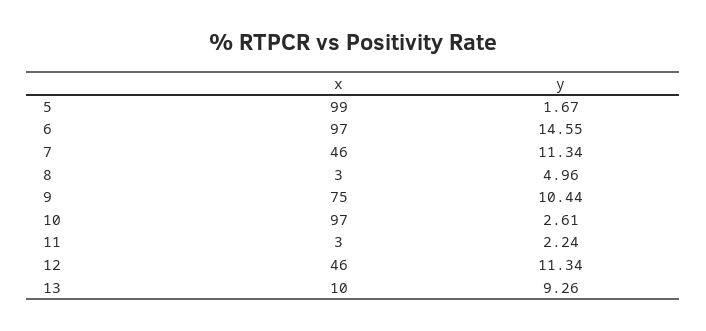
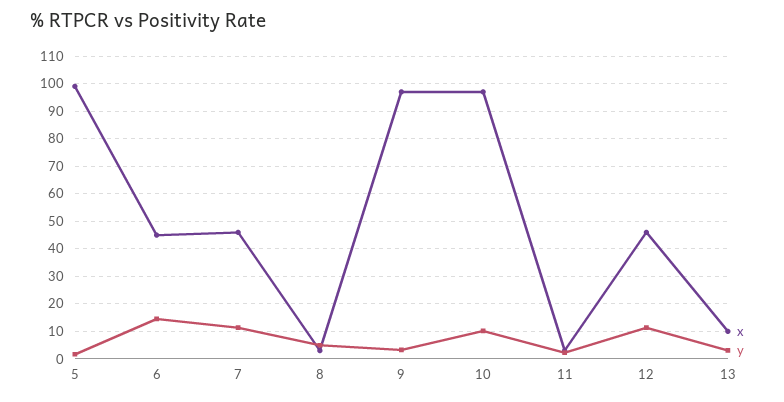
x, 6: 97 -> 45
x, 9: 75 -> 97.5
y, 9: 10.44 -> 2.5
y, 10: 2.61 -> 10
y, 13: 9.26 -> 2.5

